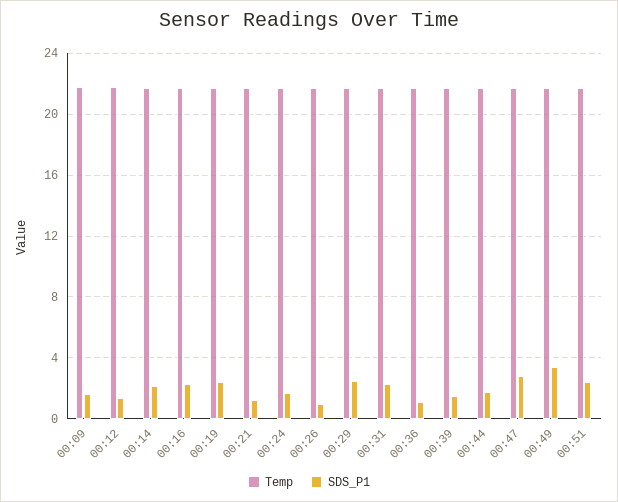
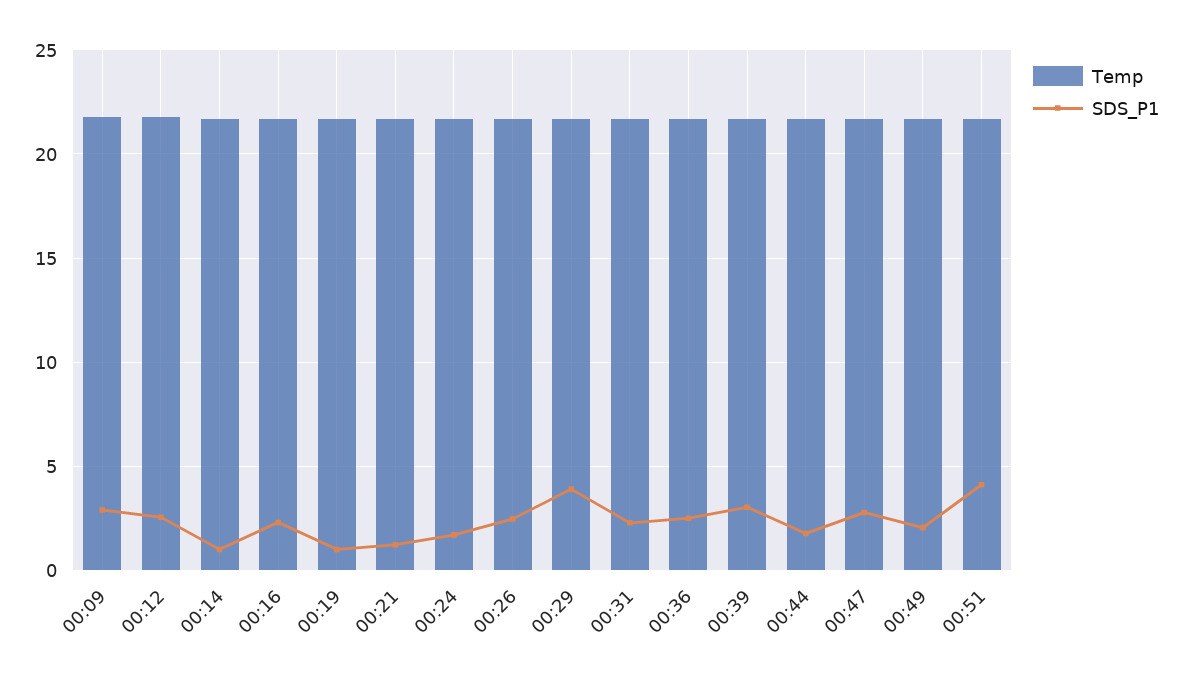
SDS_P1, 00:09: 1.5 -> 3
SDS_P1, 00:12: 1.5 -> 2.5
SDS_P1, 00:14: 2 -> 1
SDS_P1, 00:19: 2.5 -> 1
SDS_P1, 00:26: 1 -> 2.5
SDS_P1, 00:29: 2.5 -> 4
SDS_P1, 00:36: 1 -> 2.5
SDS_P1, 00:39: 1.5 -> 3
SDS_P1, 00:49: 3.5 -> 2
SDS_P1, 00:51: 2.5 -> 4

